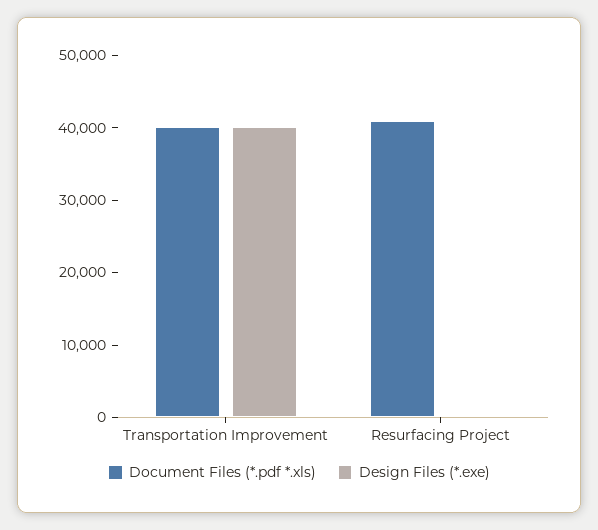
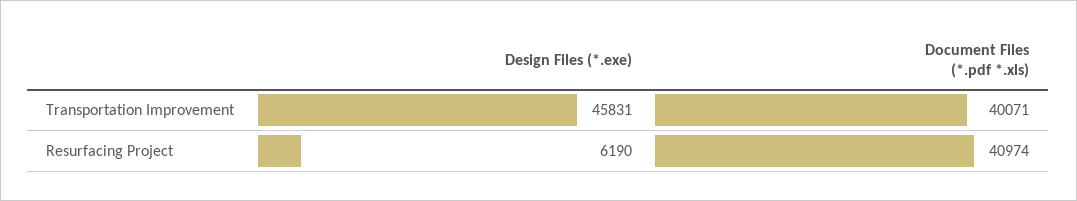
Design Files (*.exe), Transportation Improvement: 40000 -> 45831
Design Files (*.exe), Resurfacing Project: 0 -> 6190

